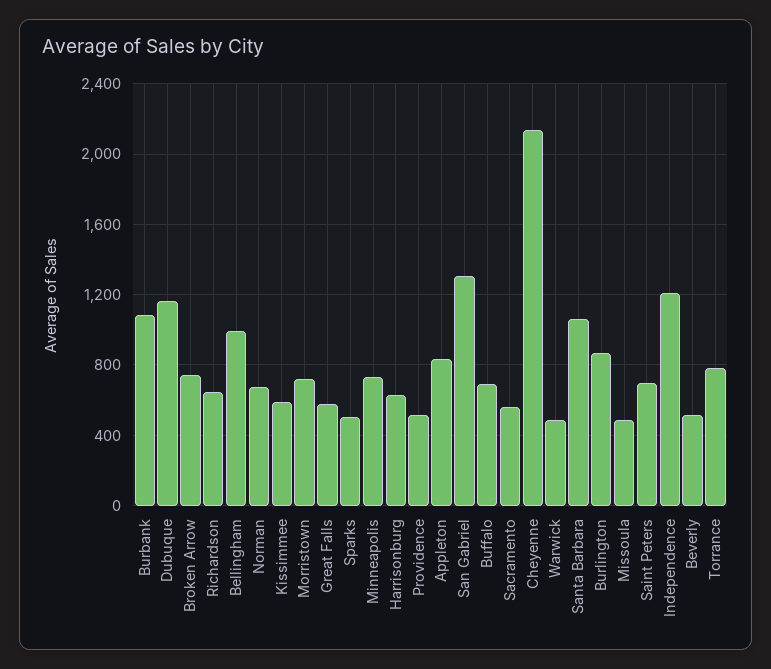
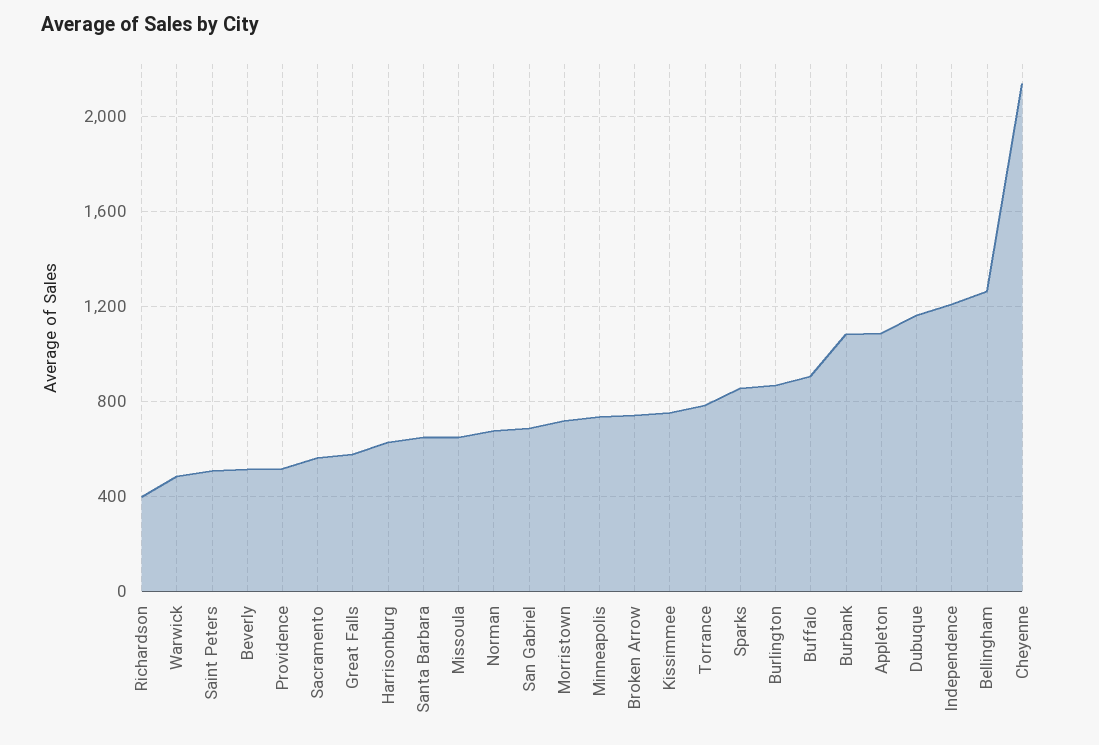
Richardson: 650 -> 400
Bellingham: 1000 -> 1250
Kissimmee: 600 -> 750
Sparks: 500 -> 850
Appleton: 850 -> 1100
San Gabriel: 1300 -> 700
Buffalo: 700 -> 900
Santa Barbara: 1050 -> 650
Missoula: 500 -> 650
Saint Peters: 700 -> 500

